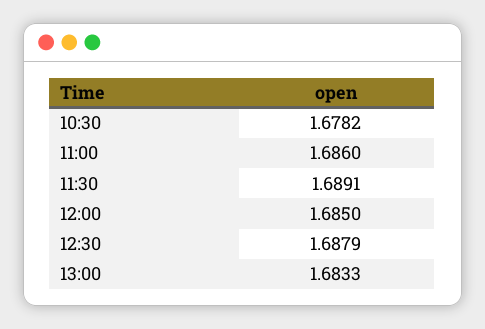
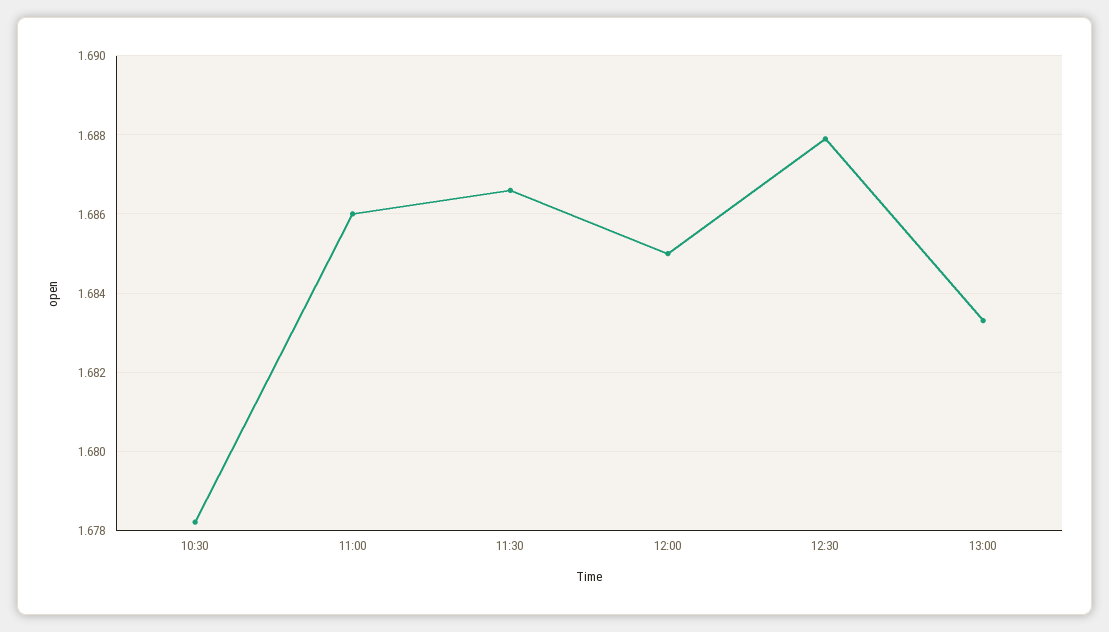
11:30: 1.6891 -> 1.6865

